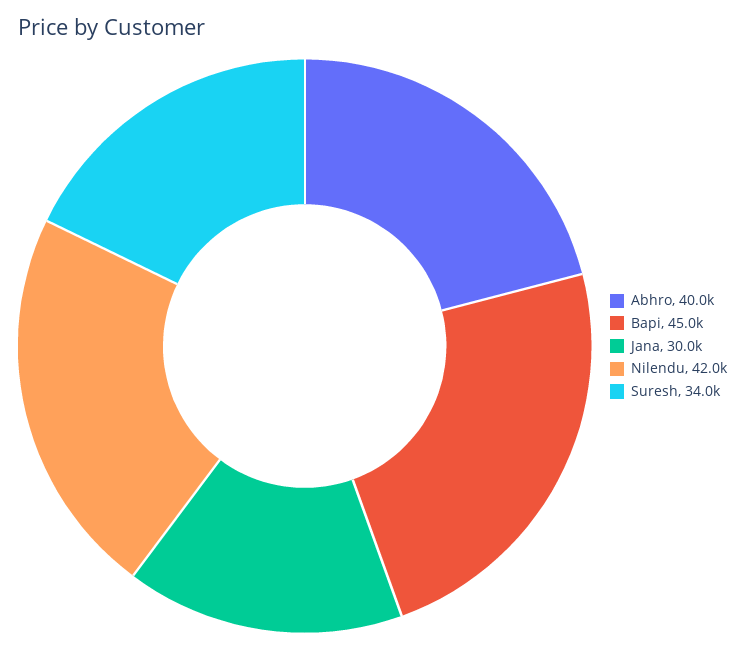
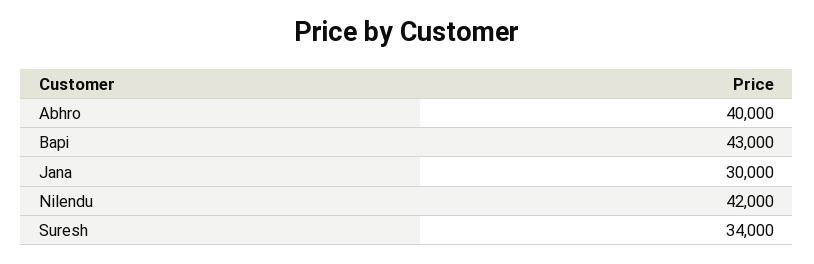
Bapi: 45000 -> 43000

